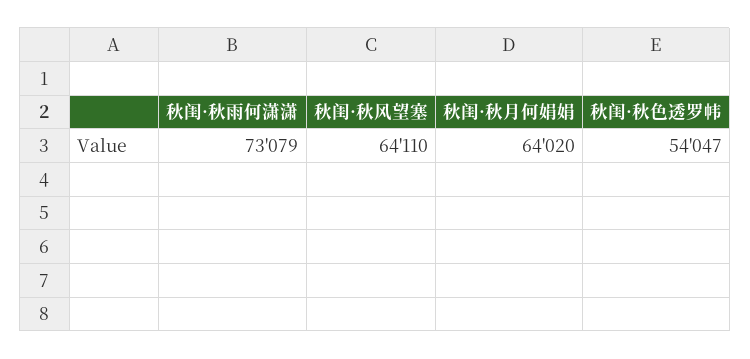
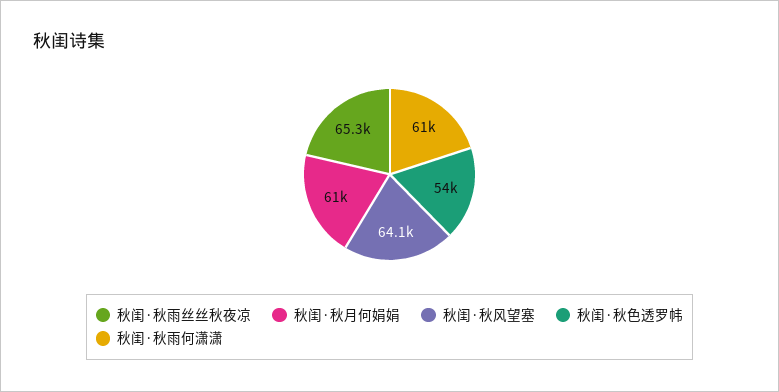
秋闺·秋雨何潇潇: 73079 -> 61000
秋闺·秋月何娟娟: 64020 -> 61000
秋闺·秋雨丝丝秋夜凉: none -> 65300

